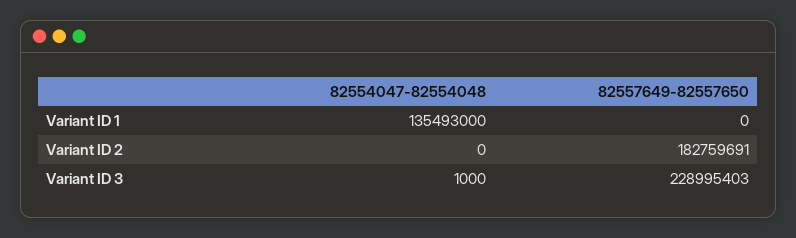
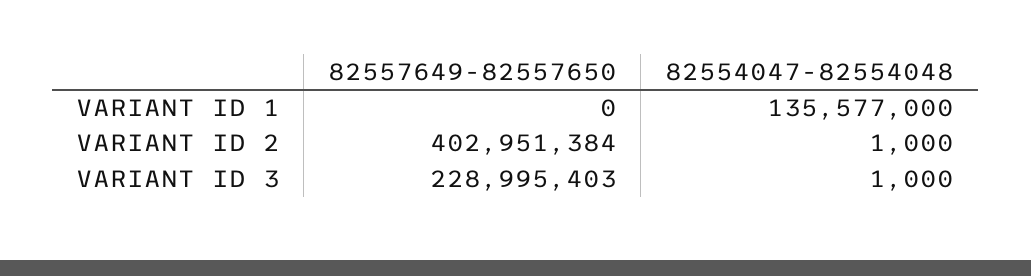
82554047-82554048, Variant ID 1: 135493000 -> 135577000
82554047-82554048, Variant ID 2: 0 -> 1000
82557649-82557650, Variant ID 2: 182759691 -> 402951384

